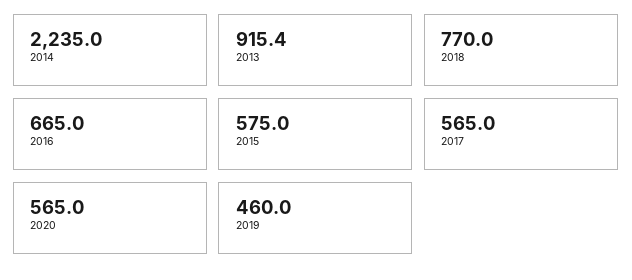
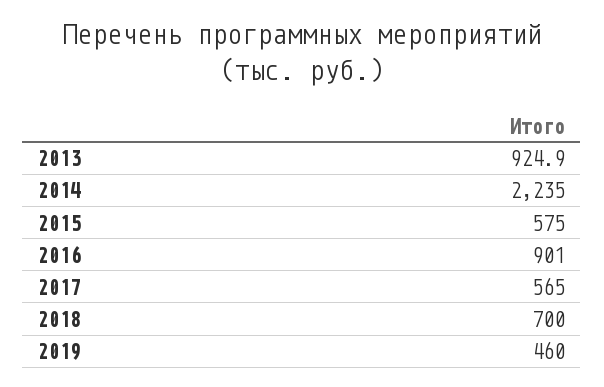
2013: 915.4 -> 924.9
2018: 770 -> 700
2016: 665 -> 901
2020: 565 -> none

